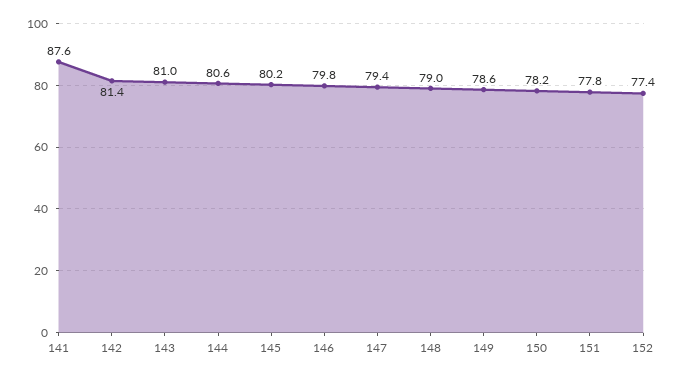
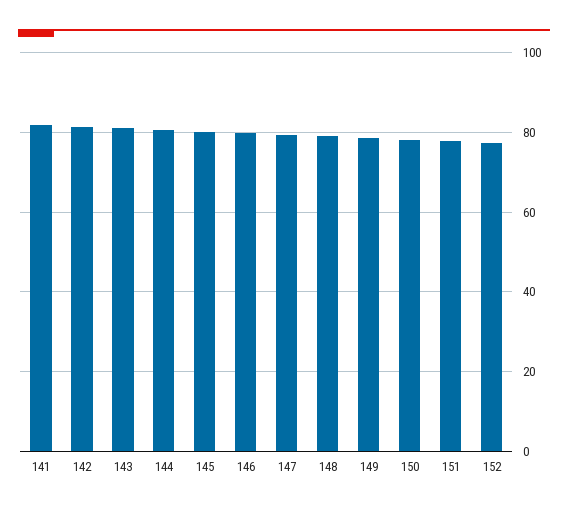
141: 87.6 -> 82

